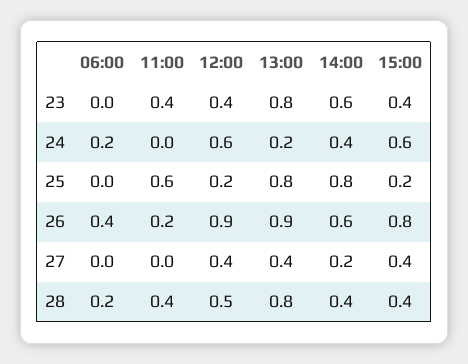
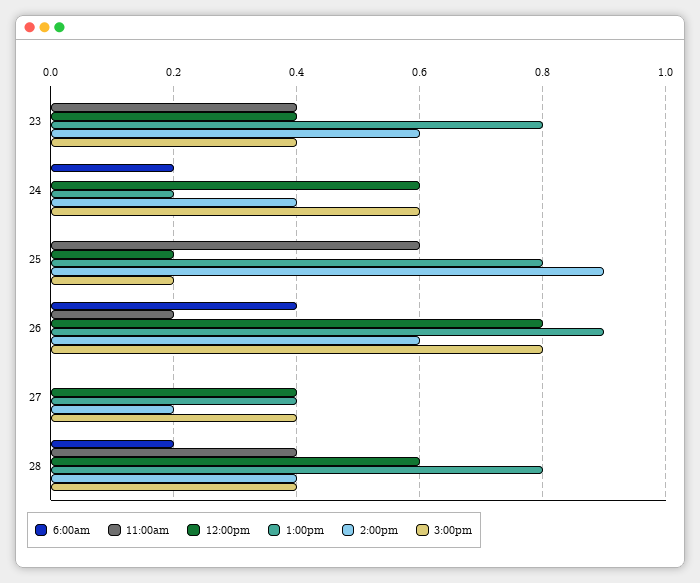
14:00, 25: 0.8 -> 0.9
12:00, 26: 0.9 -> 0.8
12:00, 28: 0.5 -> 0.6

